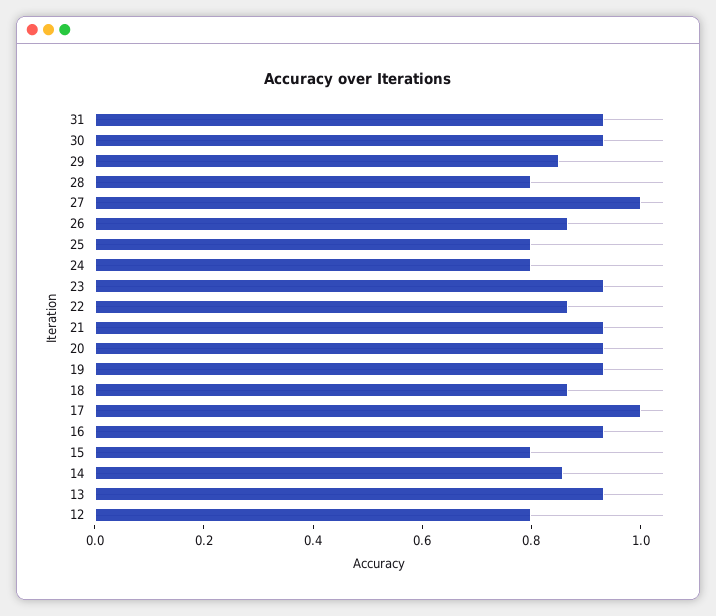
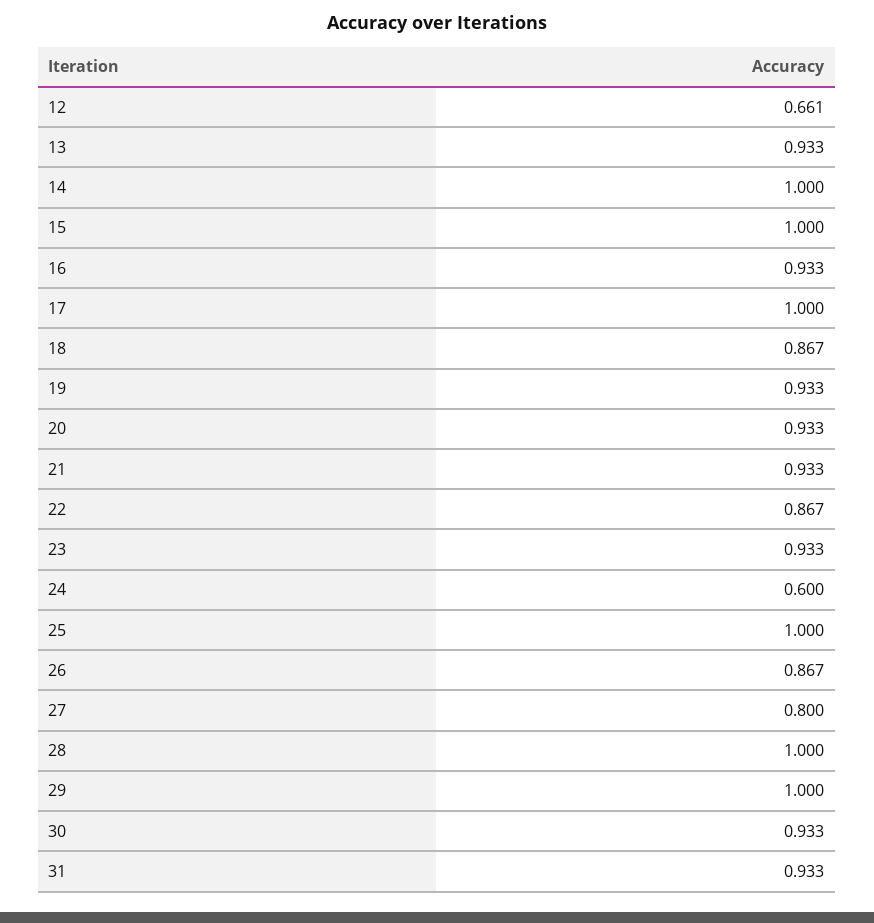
29: 0.85 -> 1
28: 0.8 -> 1
27: 1 -> 0.8
25: 0.8 -> 1
24: 0.8 -> 0.6
15: 0.8 -> 1
14: 0.85 -> 1
12: 0.8 -> 0.661

